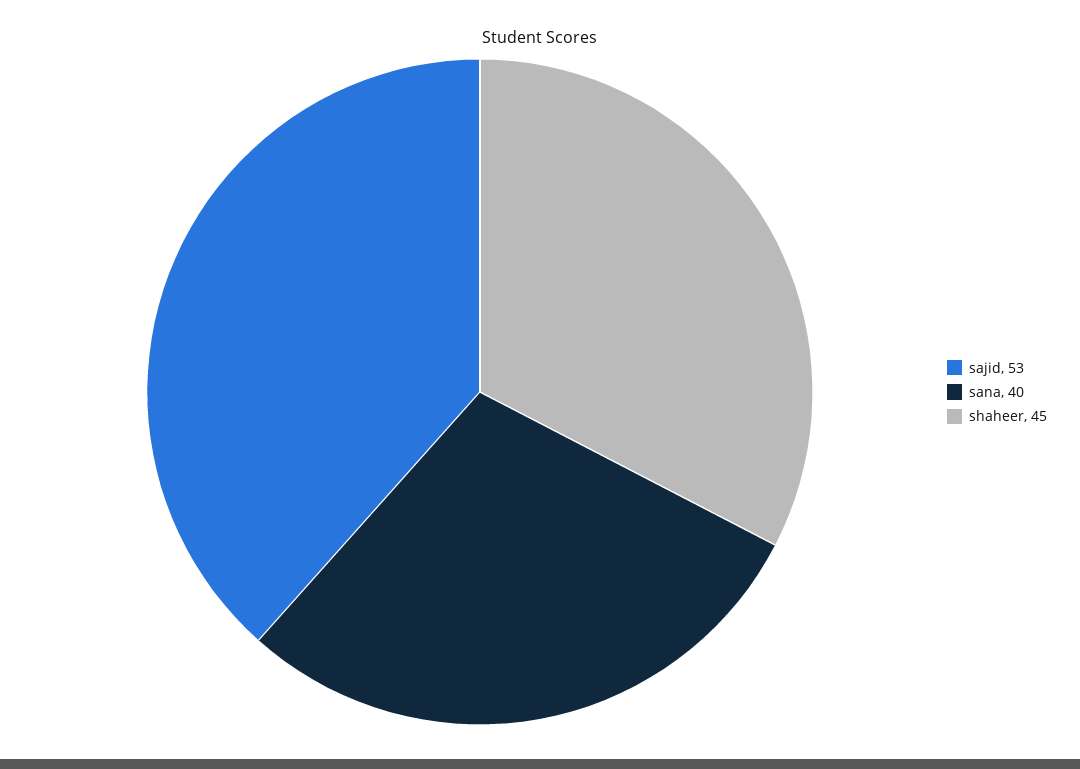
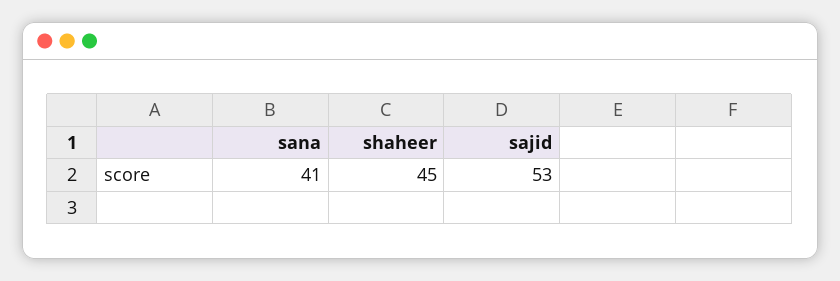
sana: 40 -> 41

